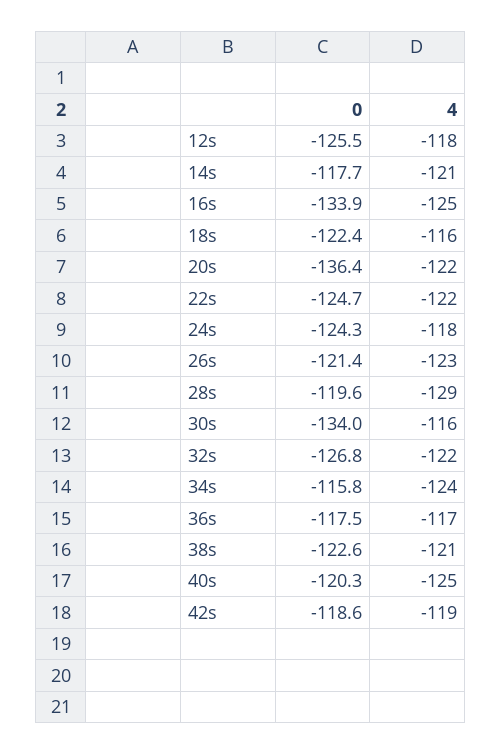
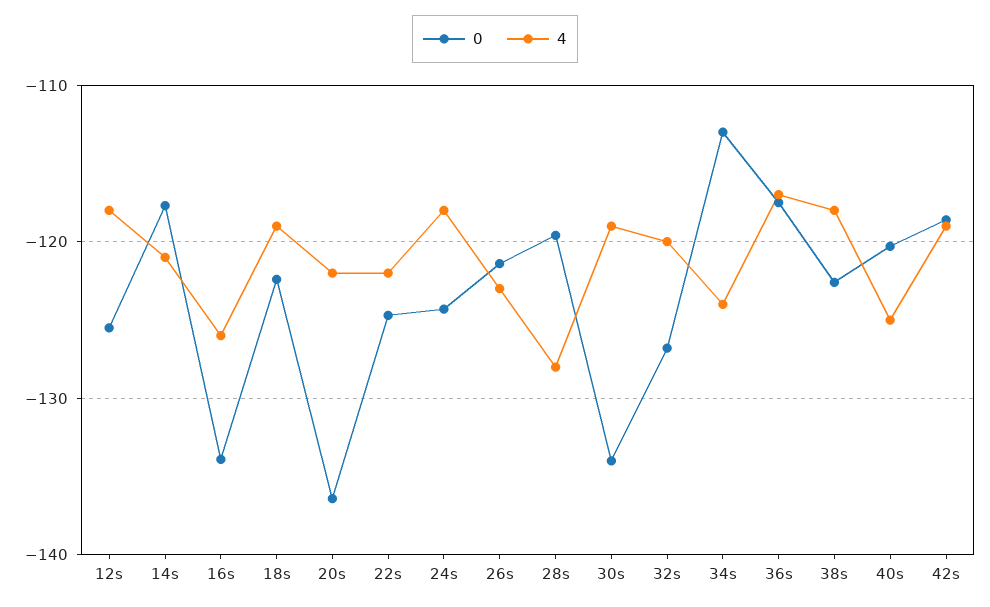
4, 16s: -125 -> -126
4, 18s: -116 -> -119
4, 28s: -129 -> -128
4, 30s: -116 -> -119
4, 32s: -122 -> -120
0, 34s: -115.8 -> -113
4, 38s: -121 -> -118

